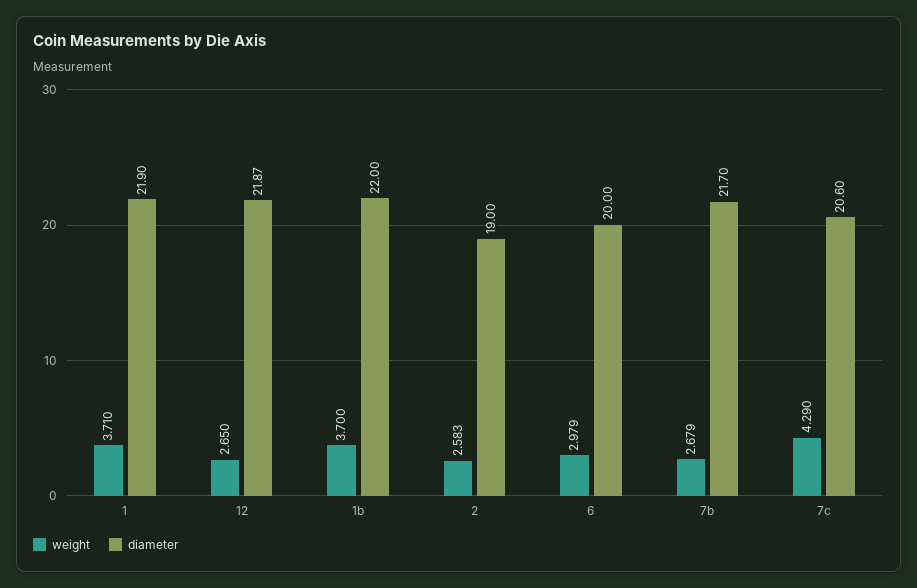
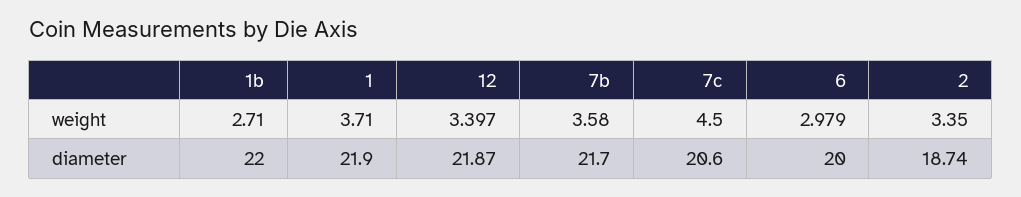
weight, 12: 2.65 -> 3.397
weight, 1b: 3.7 -> 2.71
weight, 2: 2.583 -> 3.35
diameter, 2: 19 -> 18.74
weight, 7b: 2.679 -> 3.58
weight, 7c: 4.29 -> 4.5

